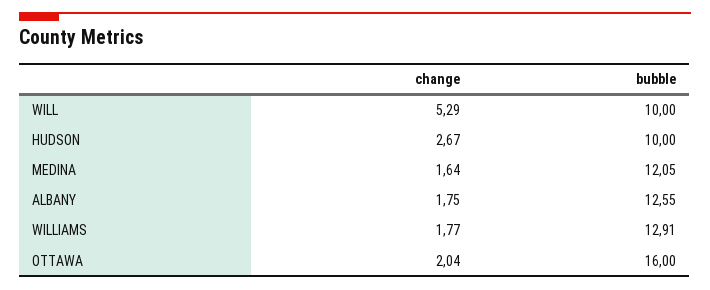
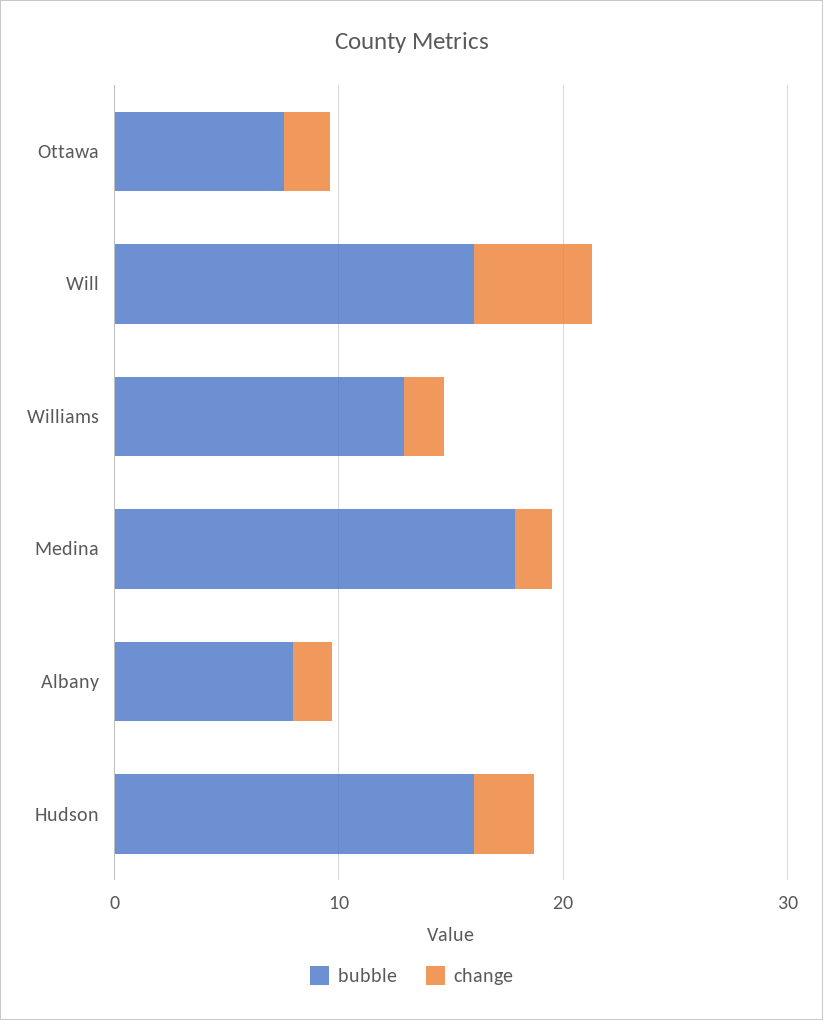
bubble, WILL: 10 -> 16
bubble, HUDSON: 10 -> 16
bubble, MEDINA: 12.05 -> 18
bubble, ALBANY: 12.55 -> 8
bubble, OTTAWA: 16 -> 8

